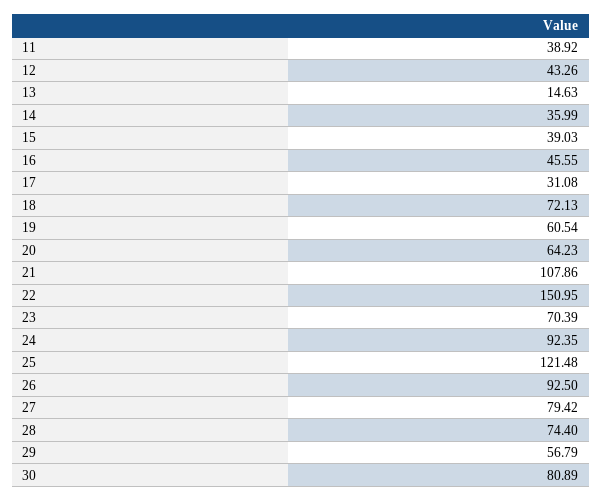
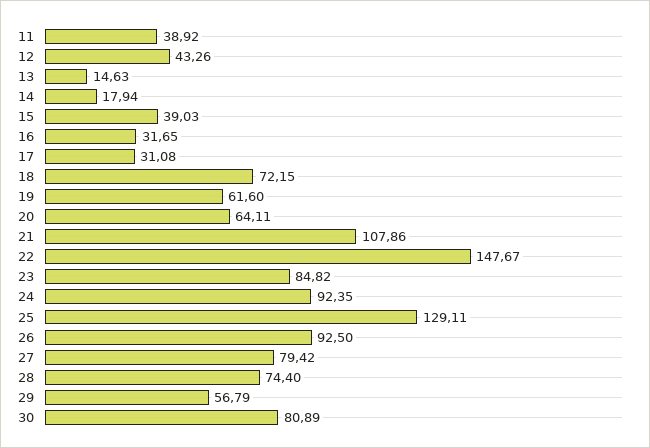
14: 35.99 -> 17.94
16: 45.55 -> 31.65
18: 72.13 -> 72.15
19: 60.54 -> 61.6
20: 64.23 -> 64.11
22: 150.95 -> 147.67
23: 70.39 -> 84.82
25: 121.48 -> 129.11

